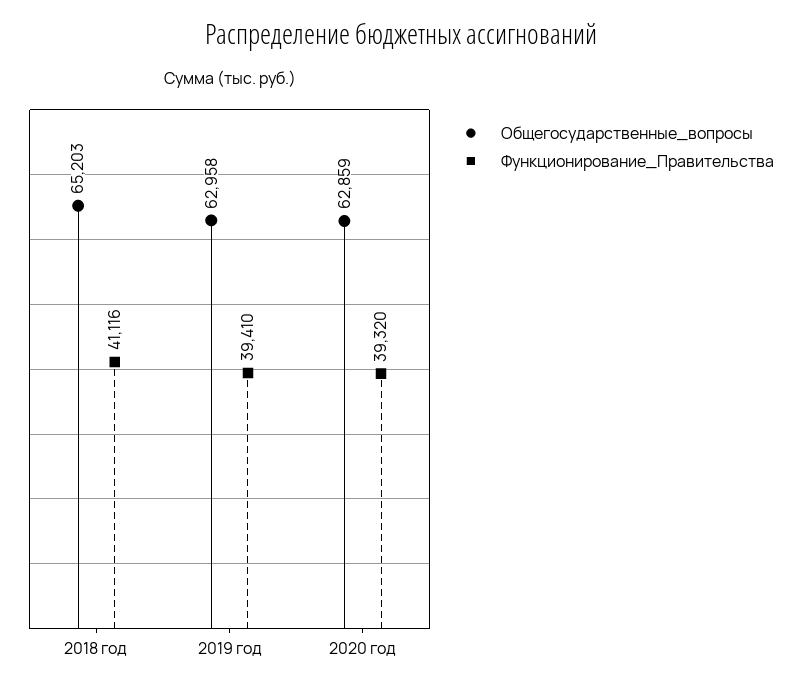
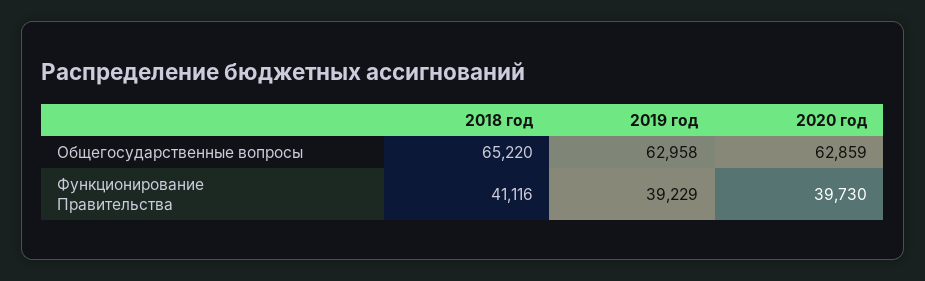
Общегосударственные_вопросы, 2018 год: 65203 -> 65220
Функционирование_Правительства, 2019 год: 39410 -> 39229
Функционирование_Правительства, 2020 год: 39320 -> 39730

